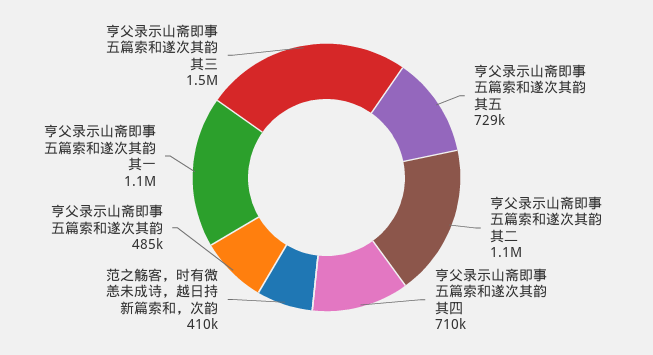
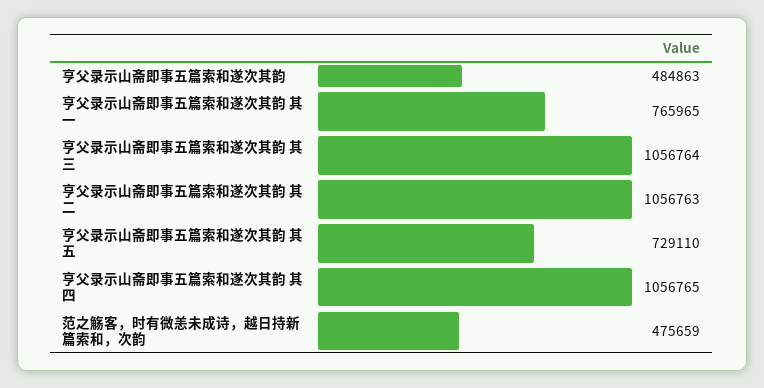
亨父录示山斋即事五篇索和遂次其韵 其四: 710000 -> 1056765
范之觞客，时有微恙未成诗，越日持新篇索和，次韵: 410000 -> 475659
亨父录示山斋即事五篇索和遂次其韵 其一: 1100000 -> 765965
亨父录示山斋即事五篇索和遂次其韵 其三: 1500000 -> 1056764

